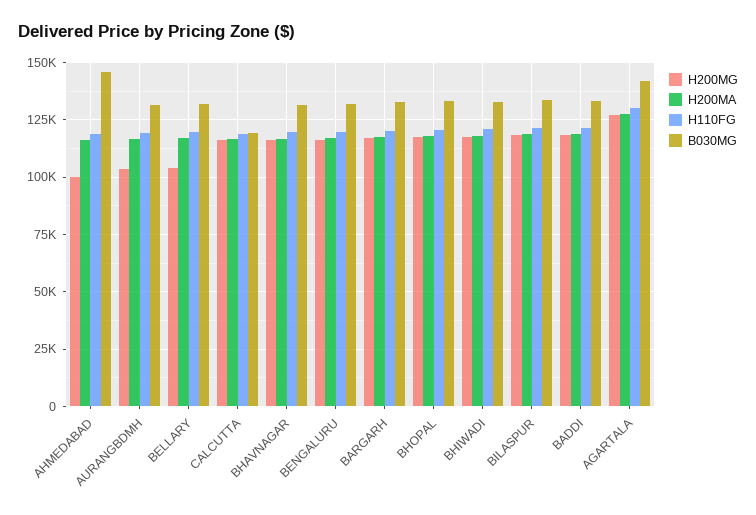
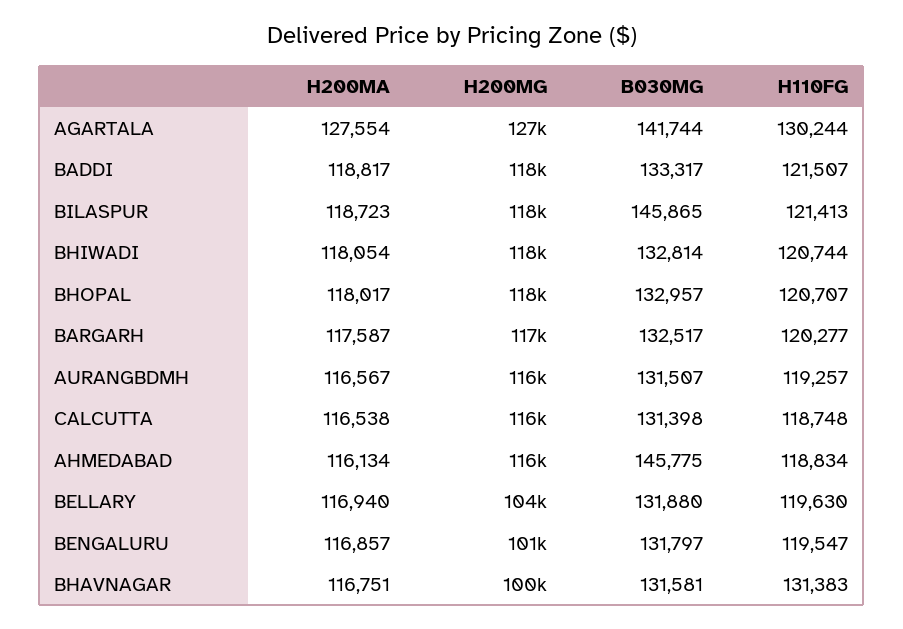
H200MG, AHMEDABAD: 100000 -> 116000
H200MG, AURANGBDMH: 105000 -> 116000
B030MG, CALCUTTA: 120000 -> 131398
H200MG, BHAVNAGAR: 115000 -> 100000
H110FG, BHAVNAGAR: 120000 -> 131383
H200MG, BENGALURU: 115000 -> 101000
B030MG, BILASPUR: 135000 -> 145865

